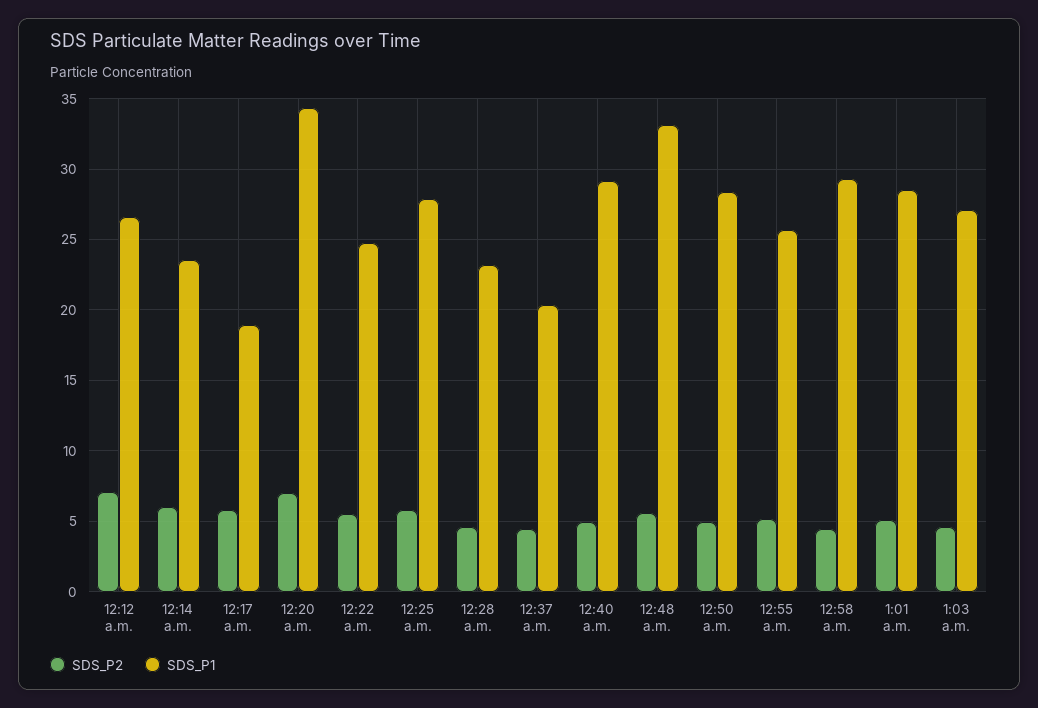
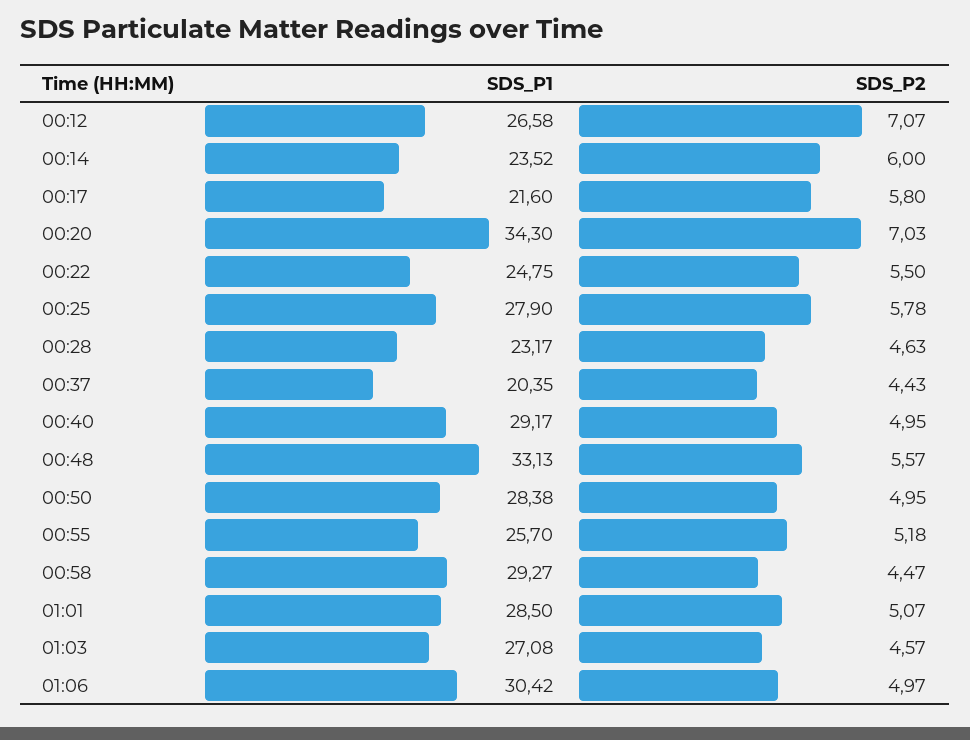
SDS_P1, 12:17 a.m.: 19 -> 21.6
SDS_P1, 01:06: none -> 30.42
SDS_P2, 01:06: none -> 4.97

